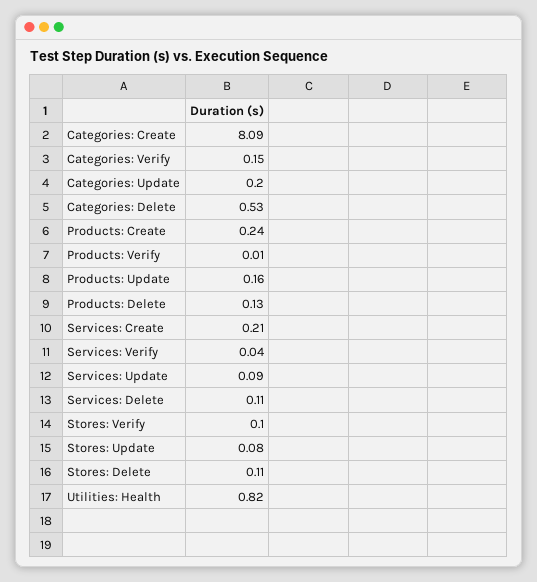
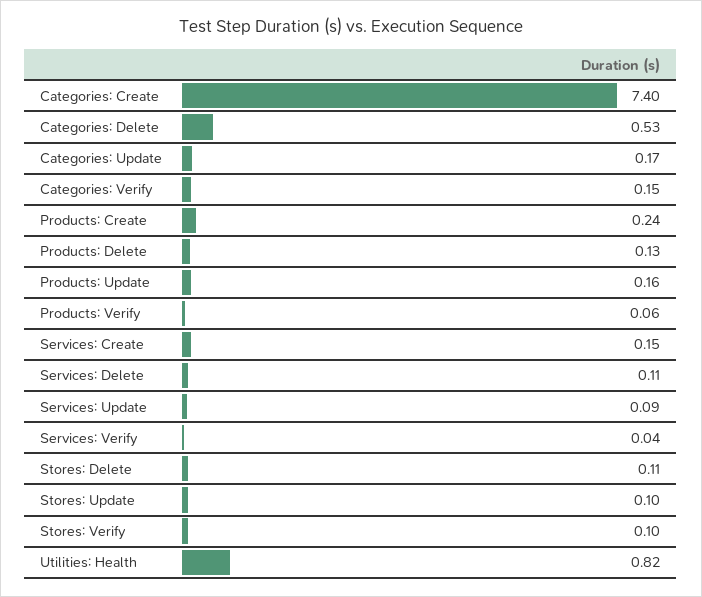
Categories: Create: 8.09 -> 7.4
Categories: Update: 0.2 -> 0.17
Products: Verify: 0.01 -> 0.06
Services: Create: 0.21 -> 0.15
Stores: Update: 0.08 -> 0.1

